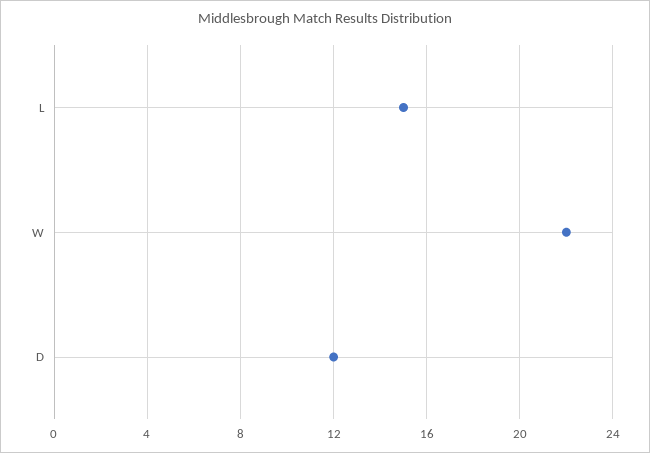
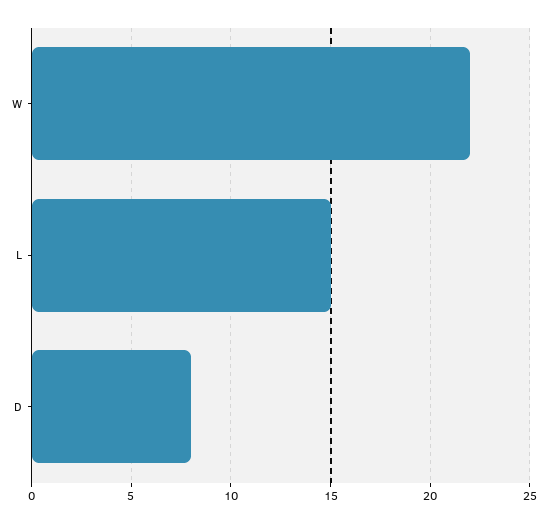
D: 12 -> 8

